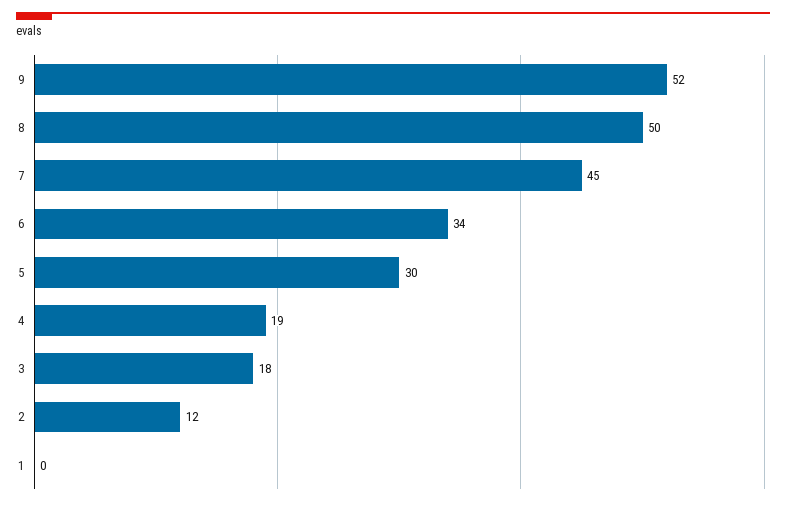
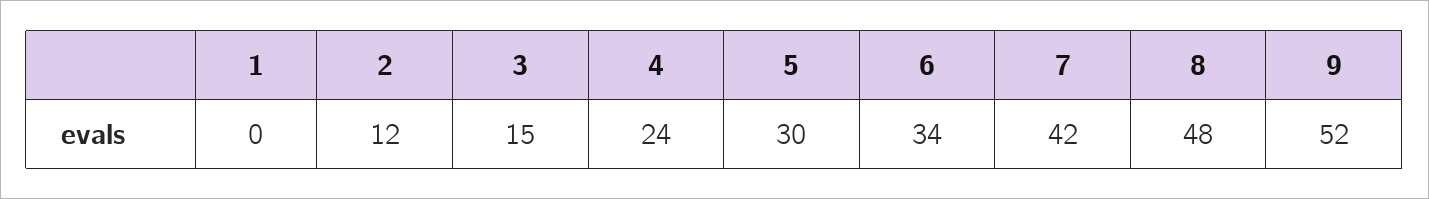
8: 50 -> 48
7: 45 -> 42
4: 19 -> 24
3: 18 -> 15

